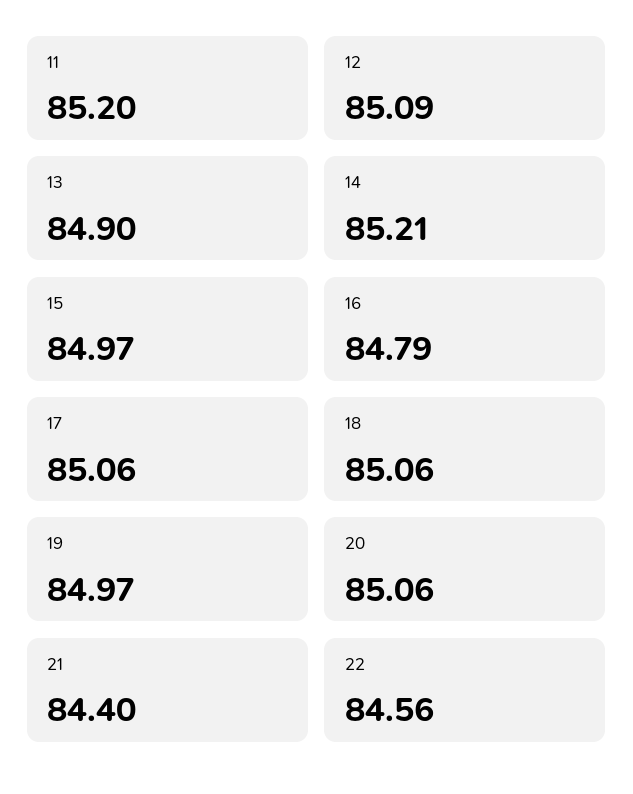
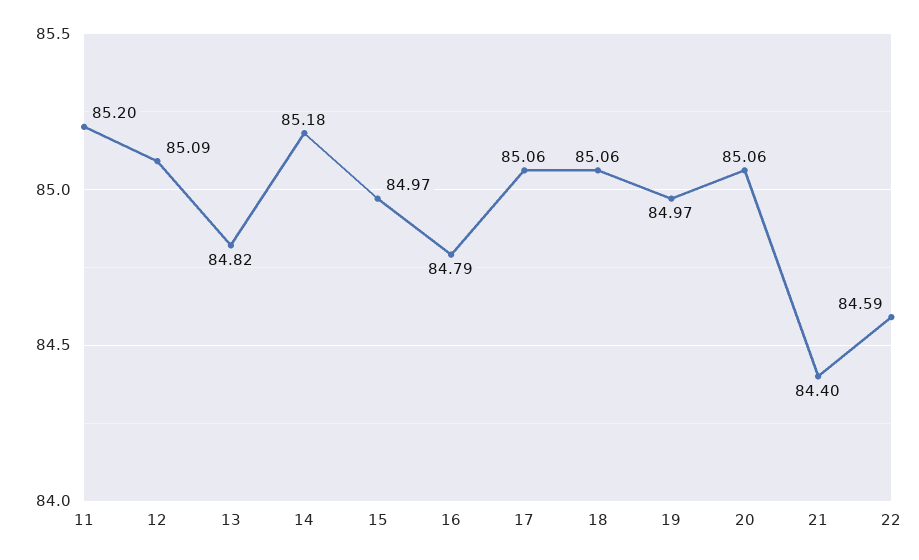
13: 84.9 -> 84.82
14: 85.21 -> 85.18
22: 84.56 -> 84.59

